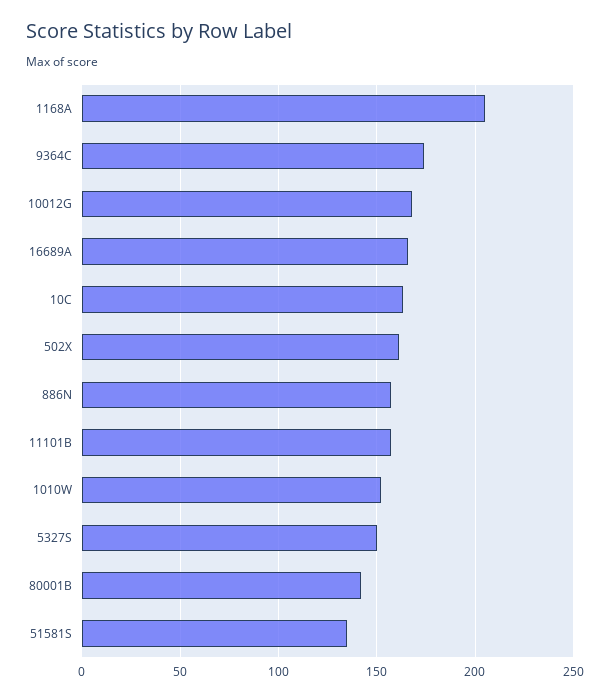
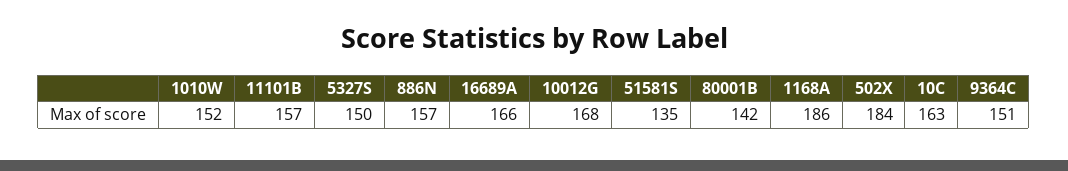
1168A: 205 -> 186
9364C: 175 -> 151
502X: 160 -> 184

